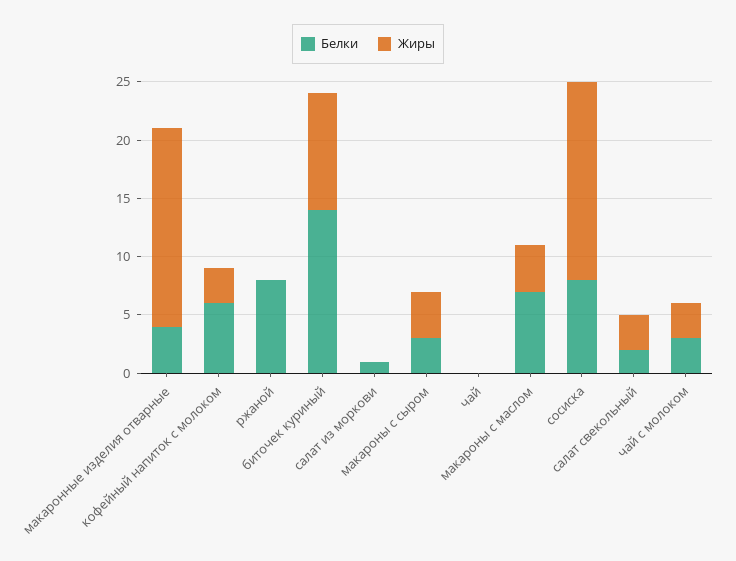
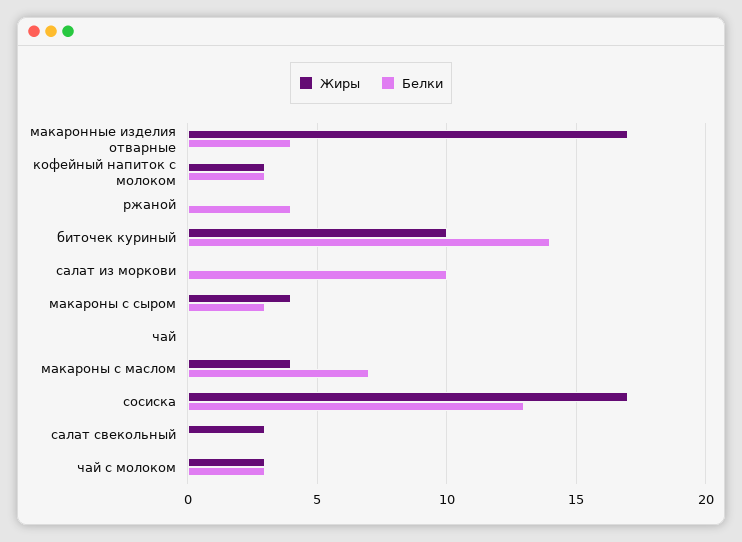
Белки, кофейный напиток с молоком: 6 -> 3
Белки, ржаной: 8 -> 4
Белки, салат из моркови: 1 -> 10
Белки, сосиска: 8 -> 13
Белки, салат свекольный: 2 -> 0

